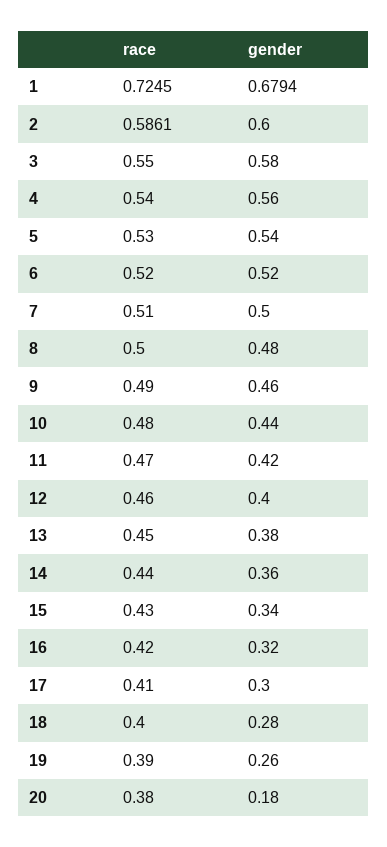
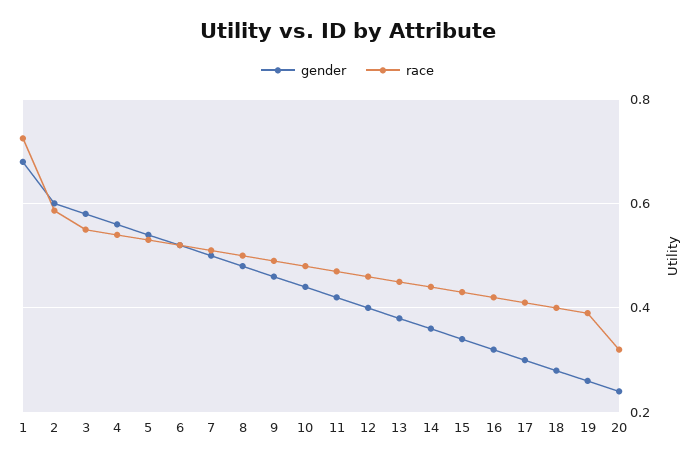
race, 20: 0.38 -> 0.32
gender, 20: 0.18 -> 0.24

